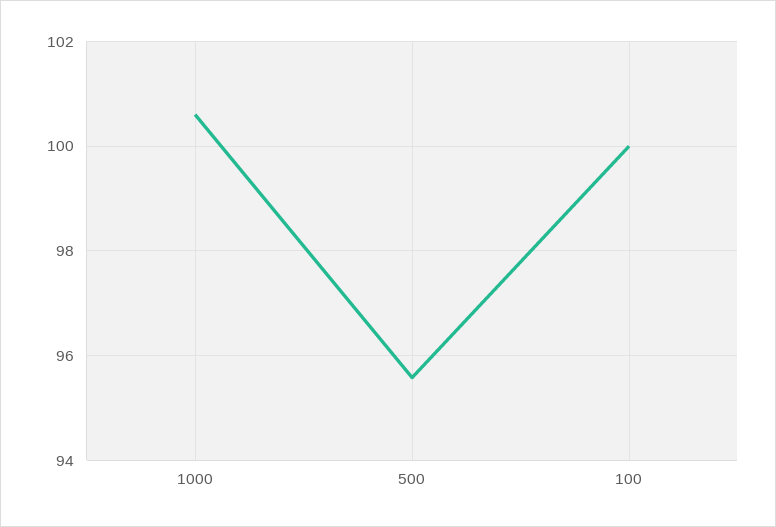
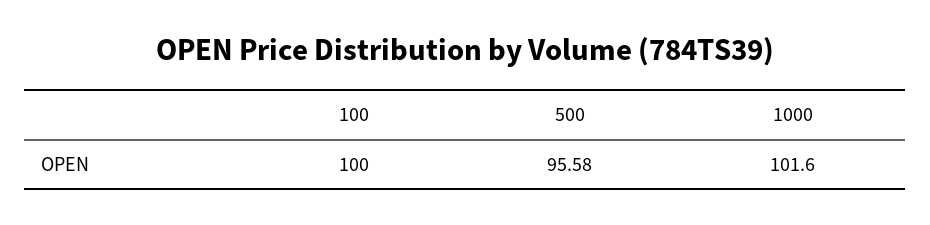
1000: 100.6 -> 101.6

